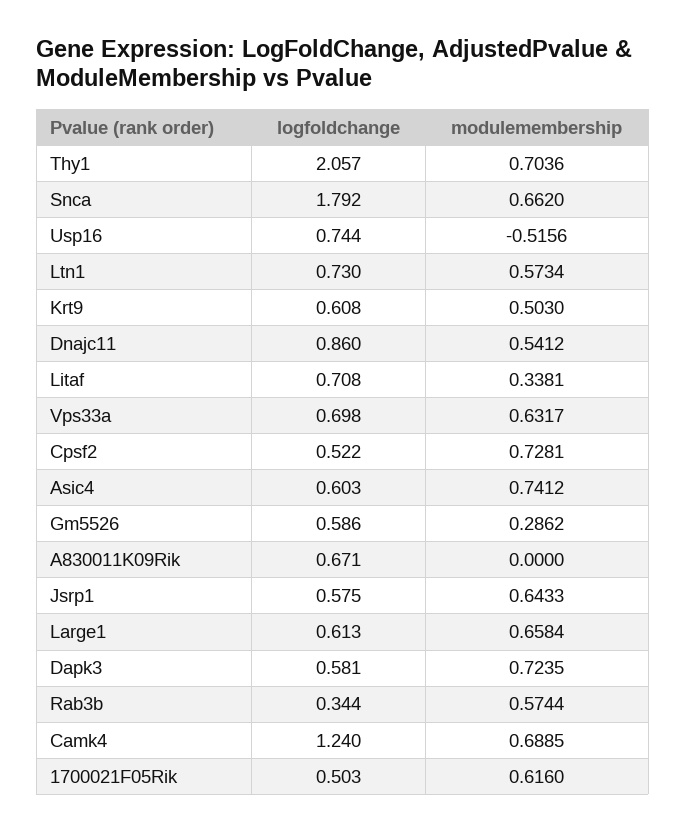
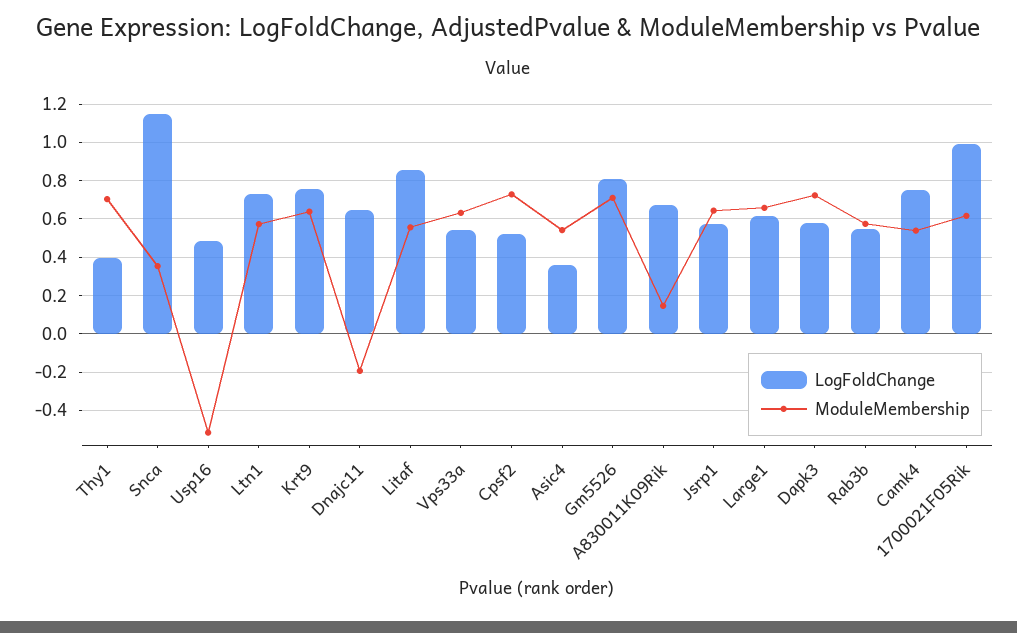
logfoldchange, Thy1: 2.057 -> 0.4
logfoldchange, Snca: 1.792 -> 1.15
modulemembership, Snca: 0.662 -> 0.35
logfoldchange, Usp16: 0.744 -> 0.5
logfoldchange, Krt9: 0.608 -> 0.75
modulemembership, Krt9: 0.503 -> 0.65
logfoldchange, Dnajc11: 0.86 -> 0.65
modulemembership, Dnajc11: 0.5412 -> -0.2
logfoldchange, Litaf: 0.708 -> 0.85
modulemembership, Litaf: 0.3381 -> 0.55
logfoldchange, Vps33a: 0.698 -> 0.55
logfoldchange, Asic4: 0.603 -> 0.35
modulemembership, Asic4: 0.7412 -> 0.55
logfoldchange, Gm5526: 0.586 -> 0.8
modulemembership, Gm5526: 0.2862 -> 0.7
modulemembership, A830011K09Rik: 0 -> 0.15
logfoldchange, Rab3b: 0.344 -> 0.55
logfoldchange, Camk4: 1.24 -> 0.75
modulemembership, Camk4: 0.6885 -> 0.55
logfoldchange, 1700021F05Rik: 0.503 -> 1

